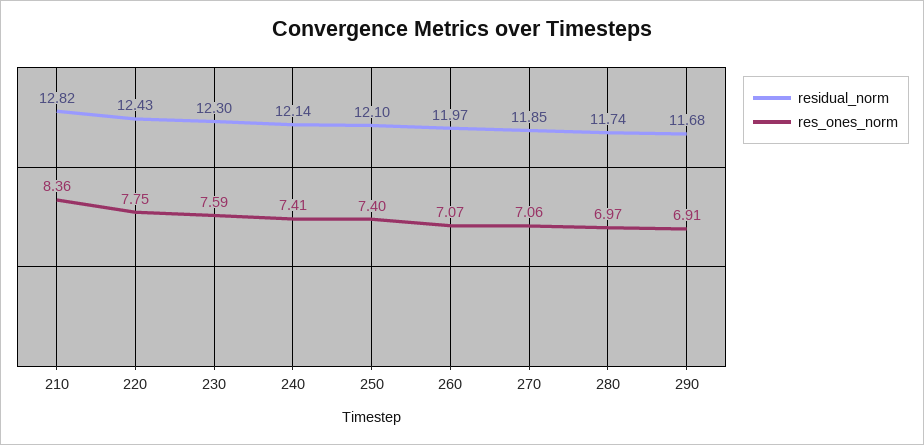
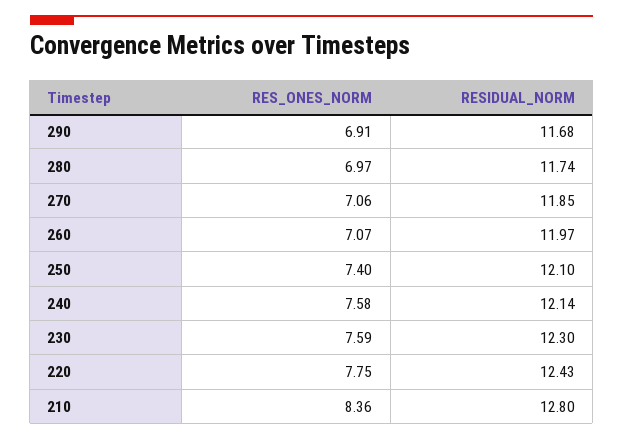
residual_norm, 210: 12.82 -> 12.8
res_ones_norm, 240: 7.41 -> 7.58

